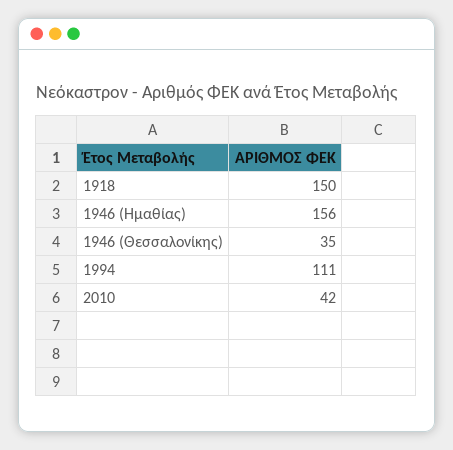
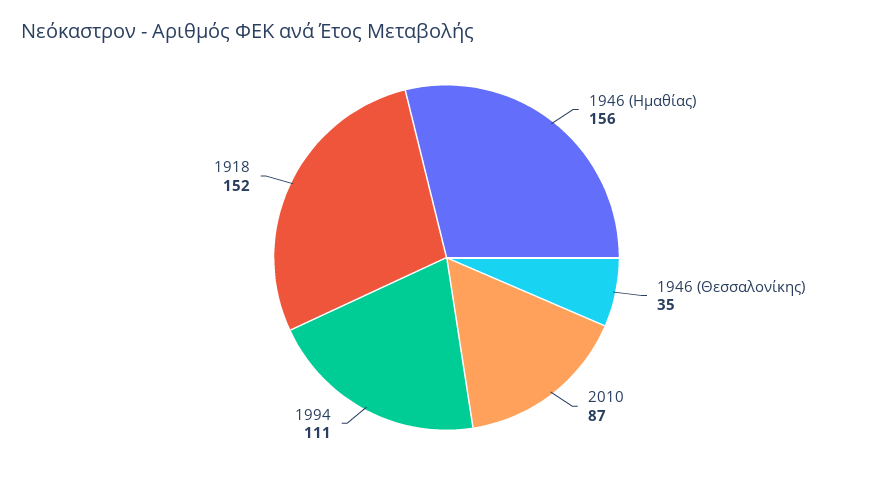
1918: 150 -> 152
2010: 42 -> 87

